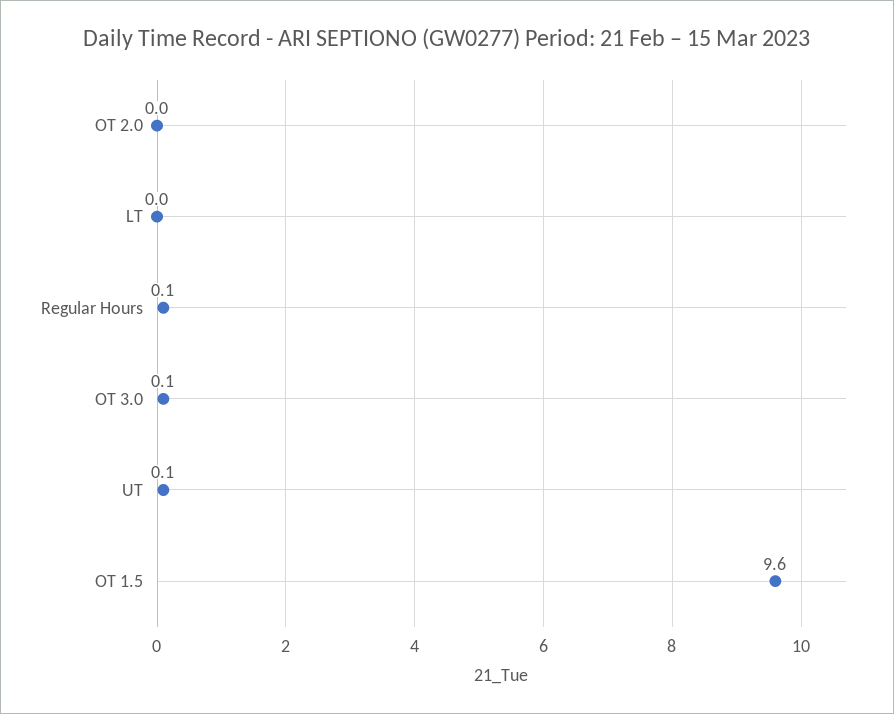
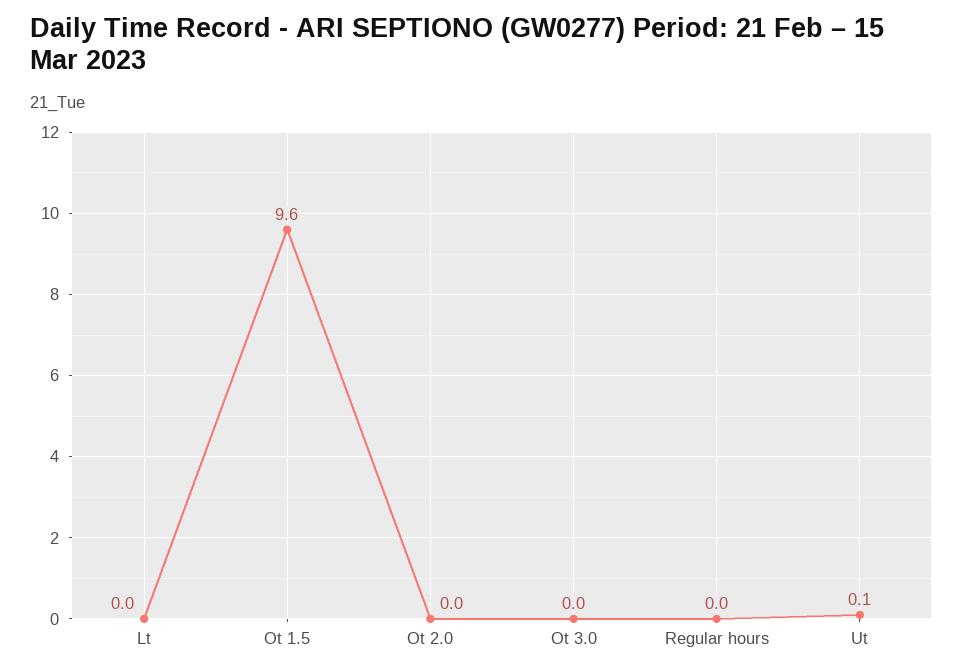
Regular Hours: 0.1 -> 0
OT 3.0: 0.1 -> 0

